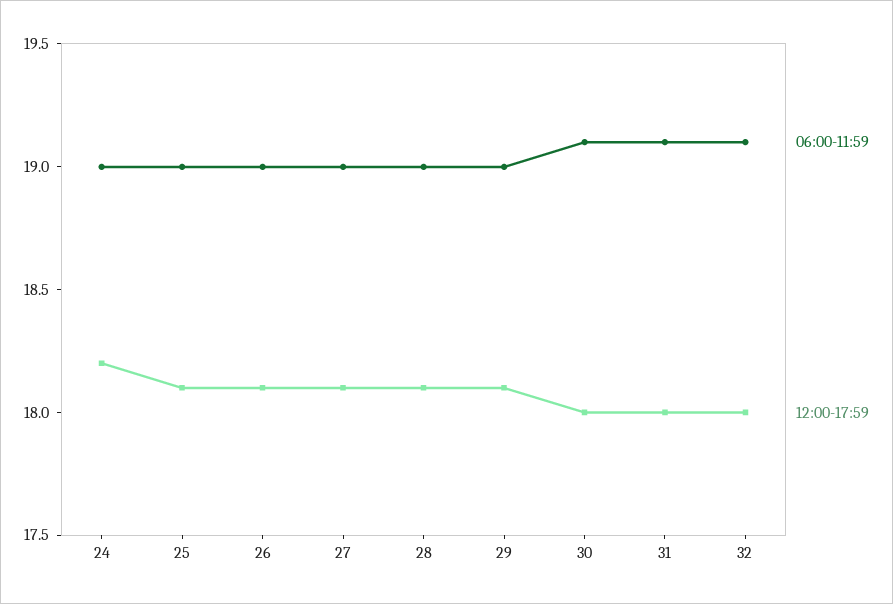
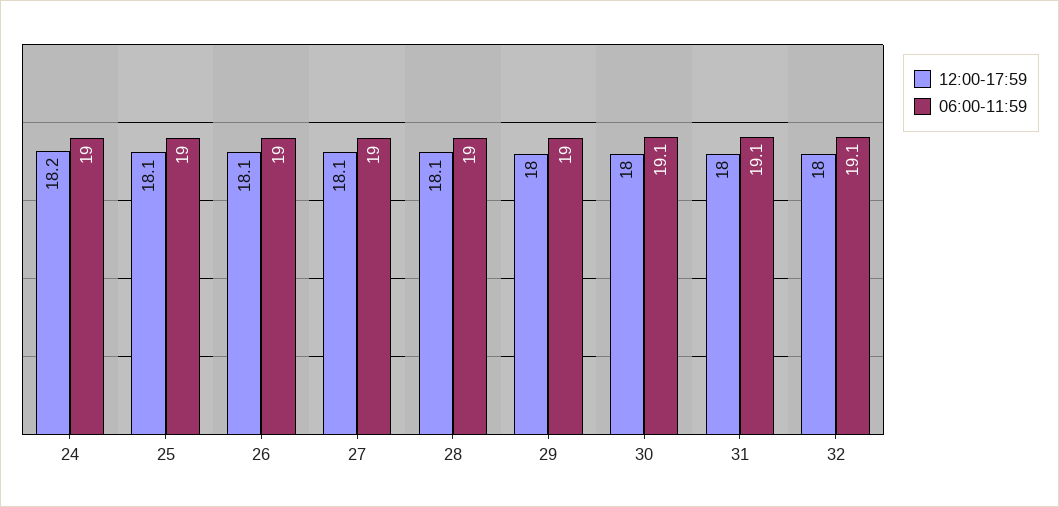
12:00-17:59, 29: 18.1 -> 18

